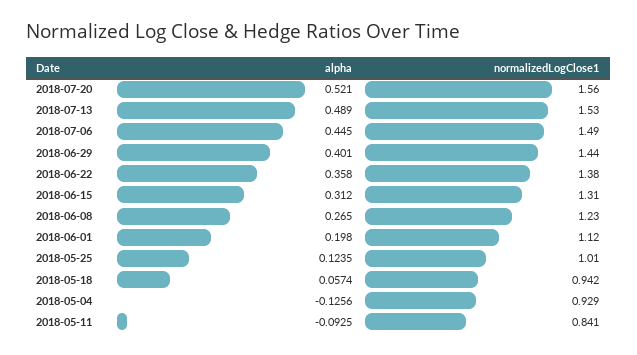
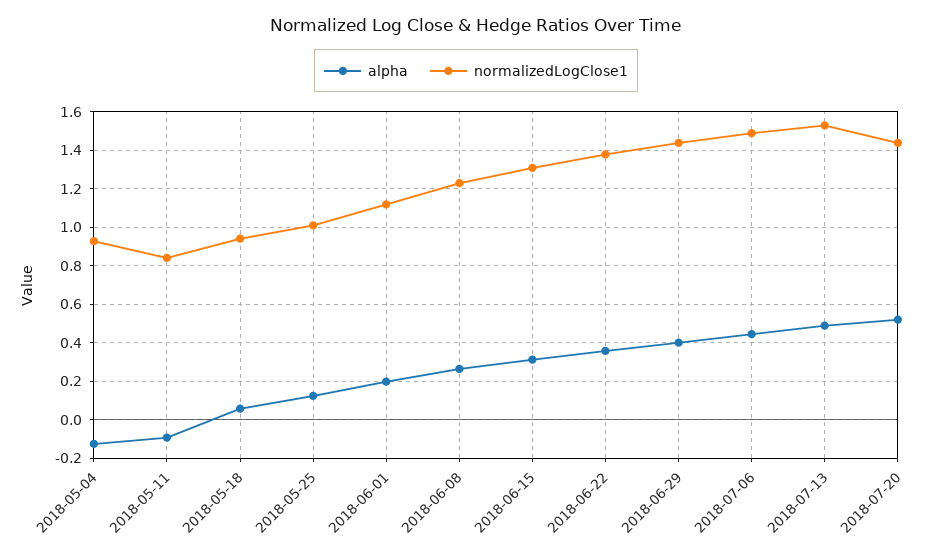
normalizedLogClose1, 2018-07-20: 1.56 -> 1.45

